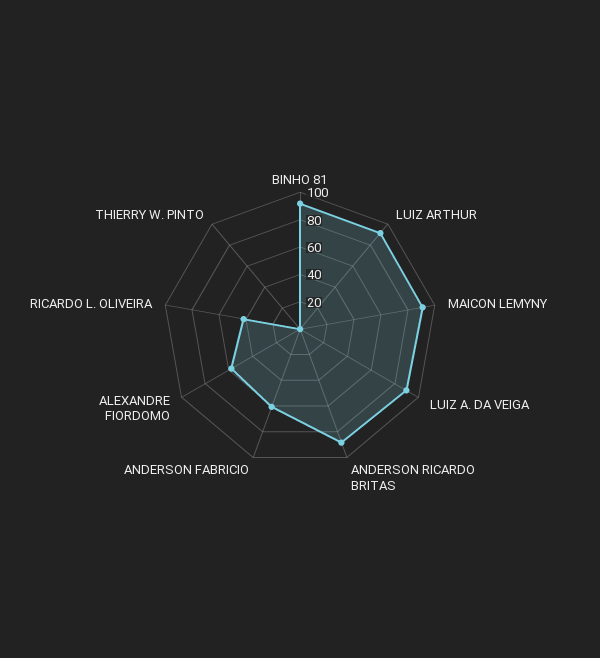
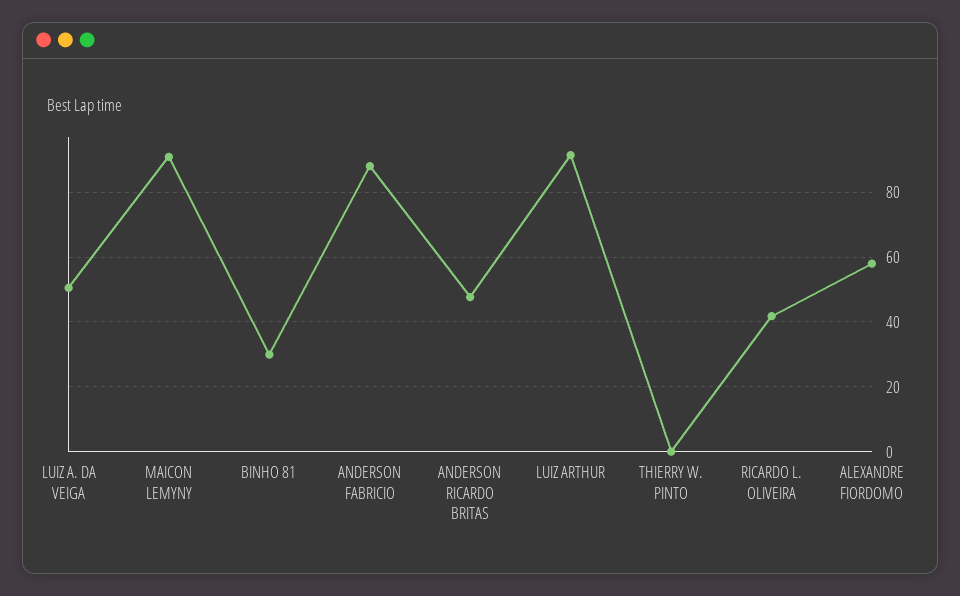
BINHO 81: 90 -> 30
LUIZ A. DA VEIGA: 90 -> 50
ANDERSON RICARDO BRITAS: 90 -> 48
ANDERSON FABRICIO: 60 -> 88

